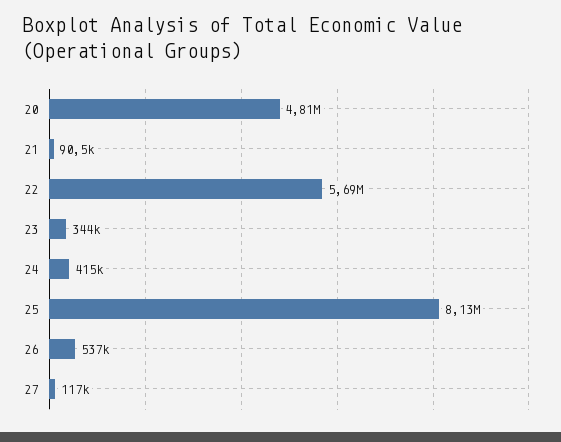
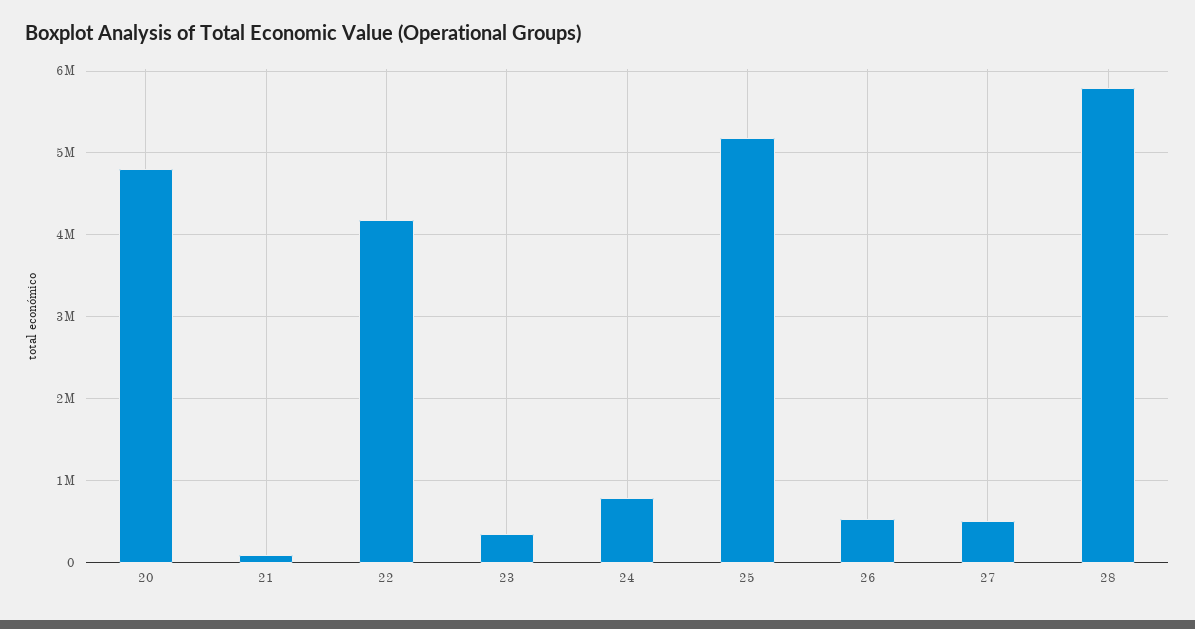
22: 5690000 -> 4200000
24: 415000 -> 800000
25: 8130000 -> 5200000
27: 117000 -> 500000
28: none -> 5800000

